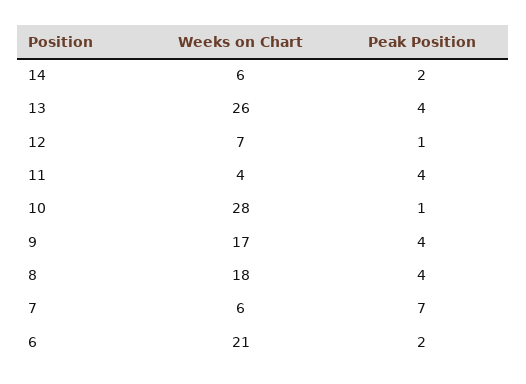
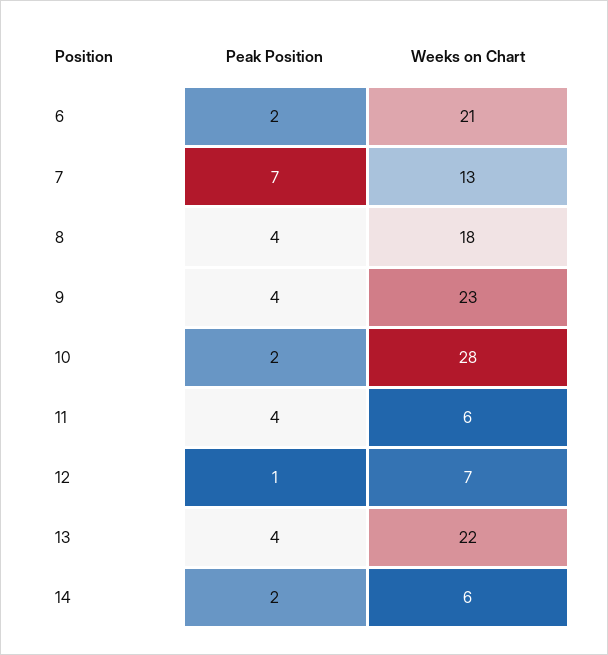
Weeks on Chart, 13: 26 -> 22
Weeks on Chart, 11: 4 -> 6
Peak Position, 10: 1 -> 2
Weeks on Chart, 9: 17 -> 23
Weeks on Chart, 7: 6 -> 13

